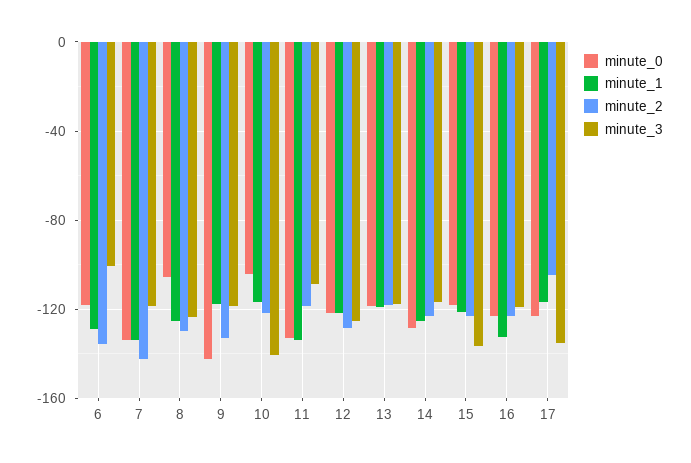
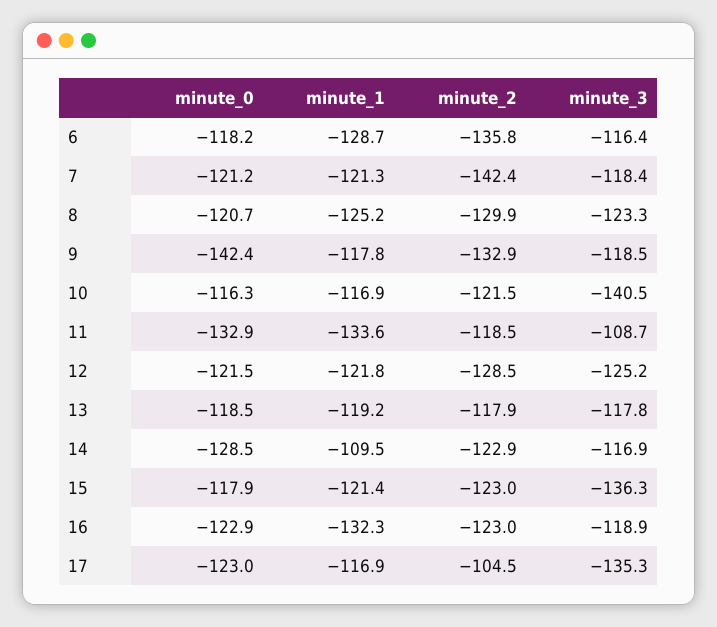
minute_3, 6: -100 -> -116.4
minute_0, 7: -135 -> -121.2
minute_1, 7: -135 -> -121.3
minute_0, 8: -105 -> -120.7
minute_0, 10: -105 -> -116.3
minute_1, 14: -125 -> -109.5

